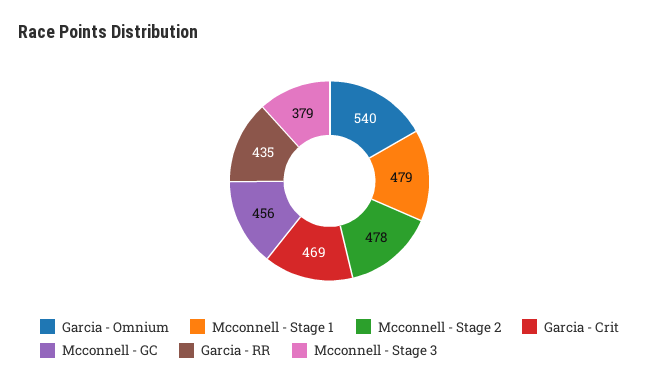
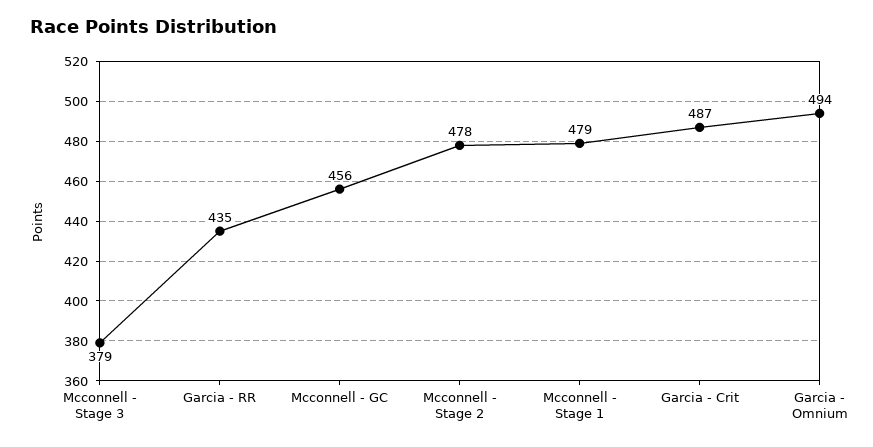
Garcia - Omnium: 540 -> 494
Garcia - Crit: 469 -> 487

